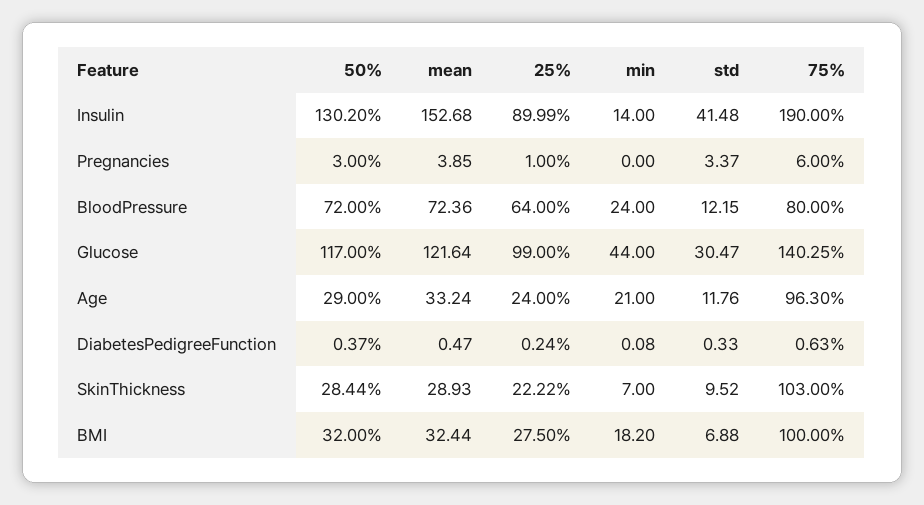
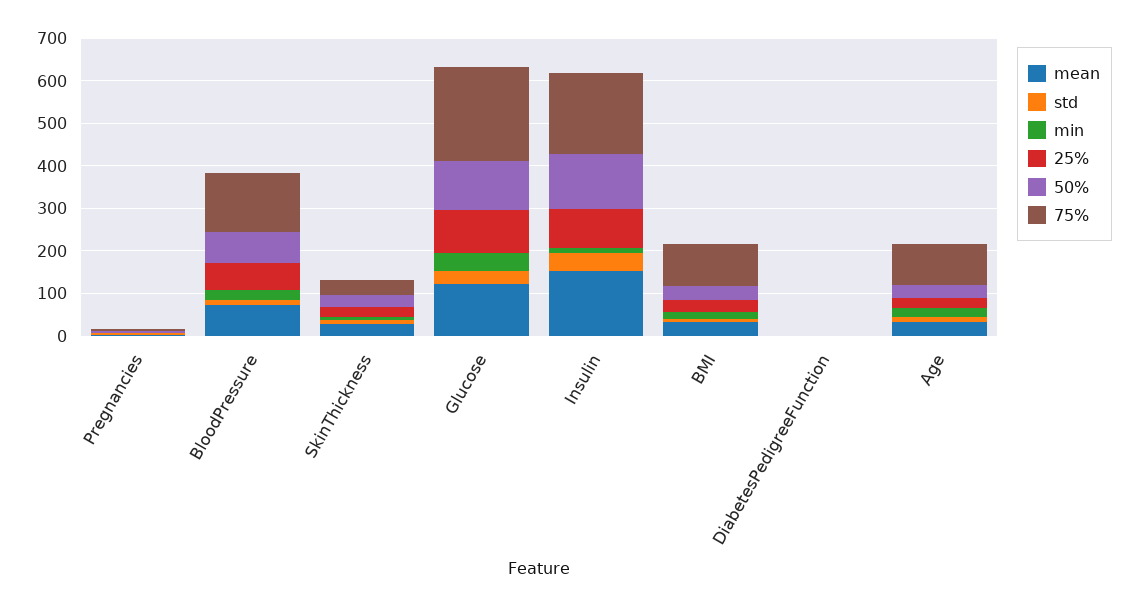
75%, BloodPressure: 80 -> 140
75%, Glucose: 140.25 -> 220
75%, SkinThickness: 103 -> 40

